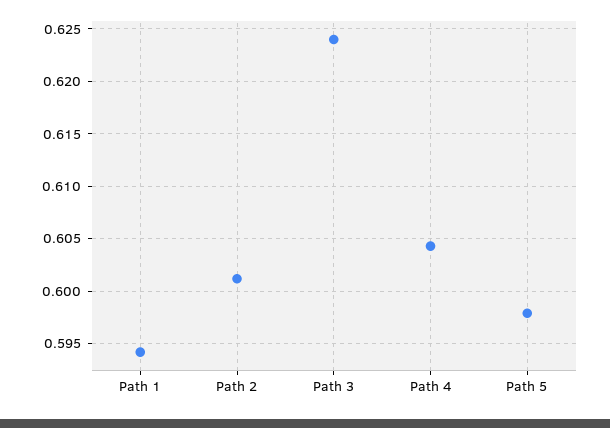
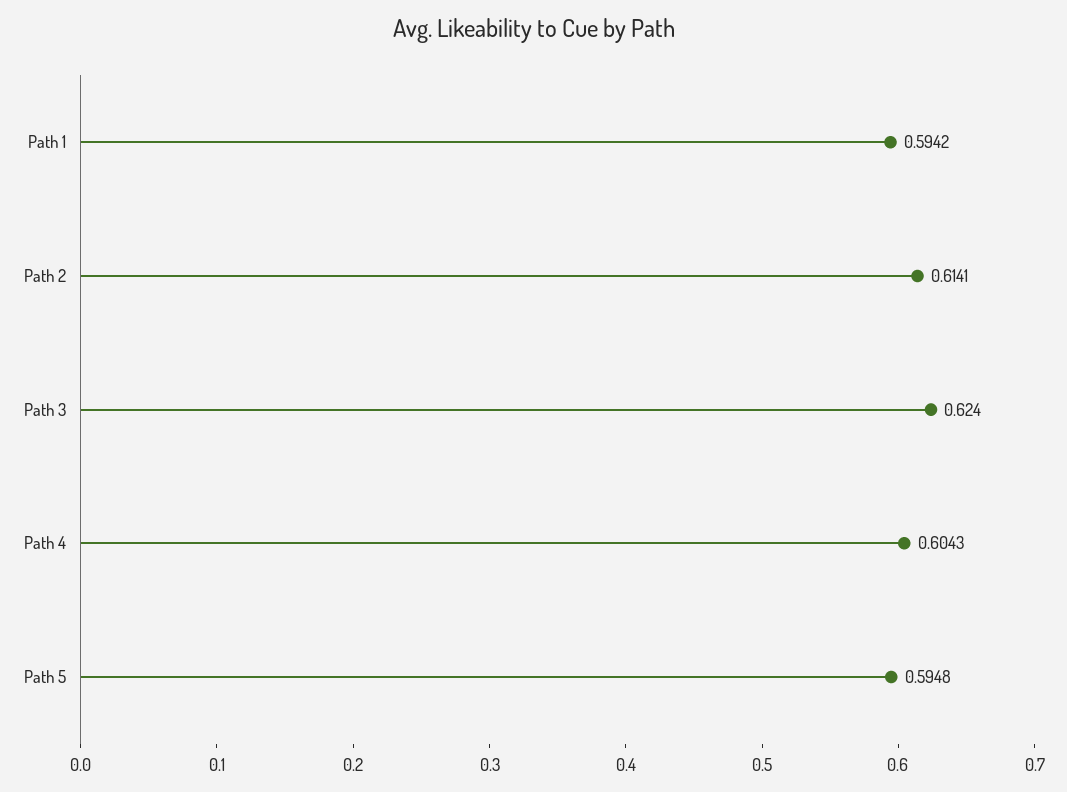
Path 2: 0.601 -> 0.6141
Path 5: 0.598 -> 0.5948

